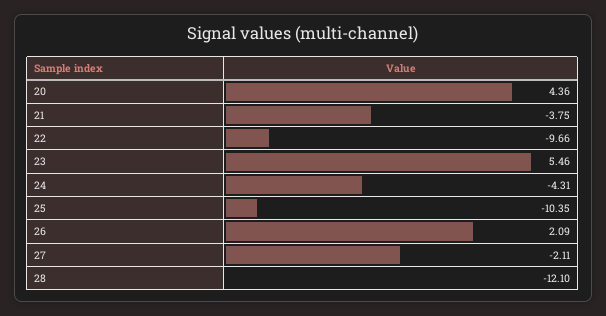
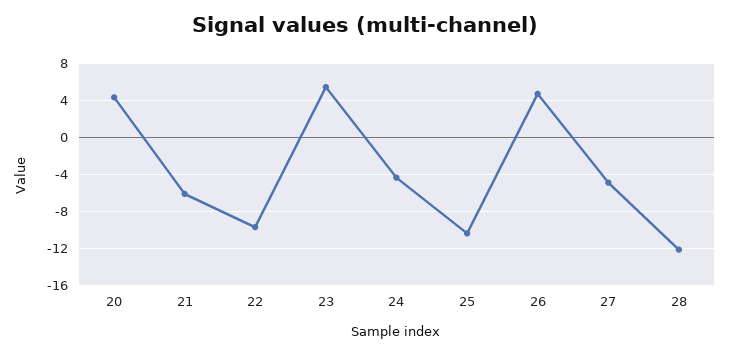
21: -3.75 -> -6
26: 2.09 -> 5
27: -2.11 -> -5

